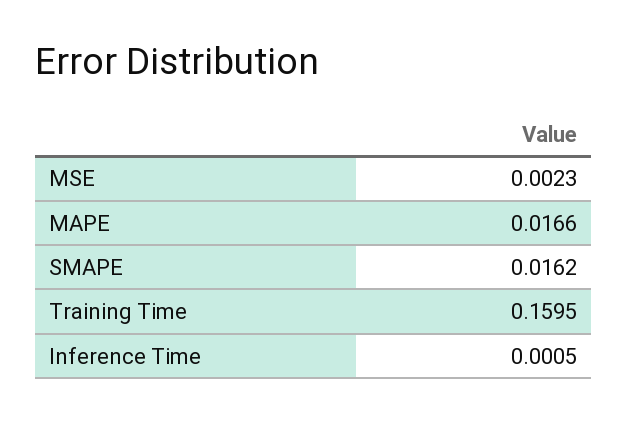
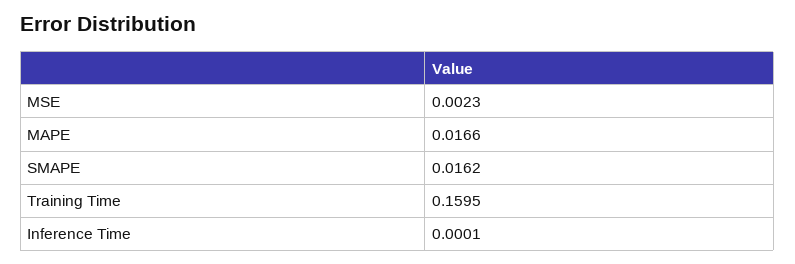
Inference Time: 0.0005 -> 0.0001

